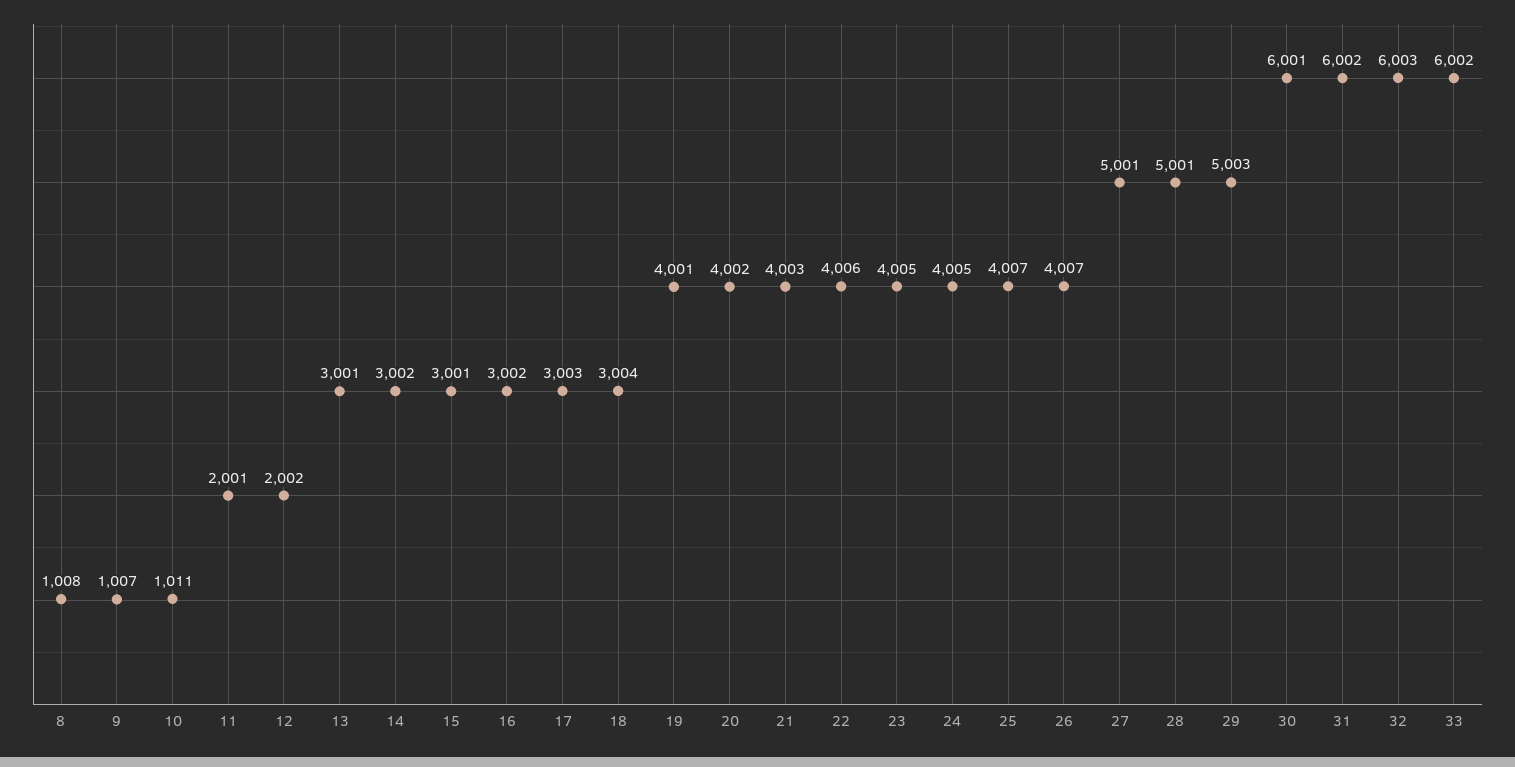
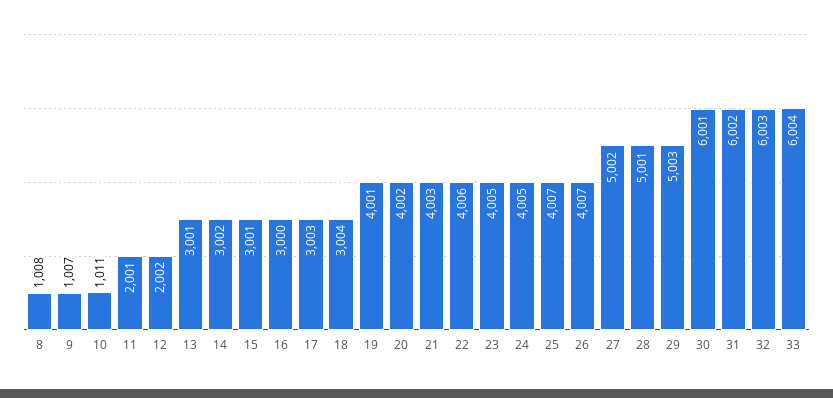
16: 3002 -> 3000
27: 5001 -> 5002
33: 6002 -> 6004

